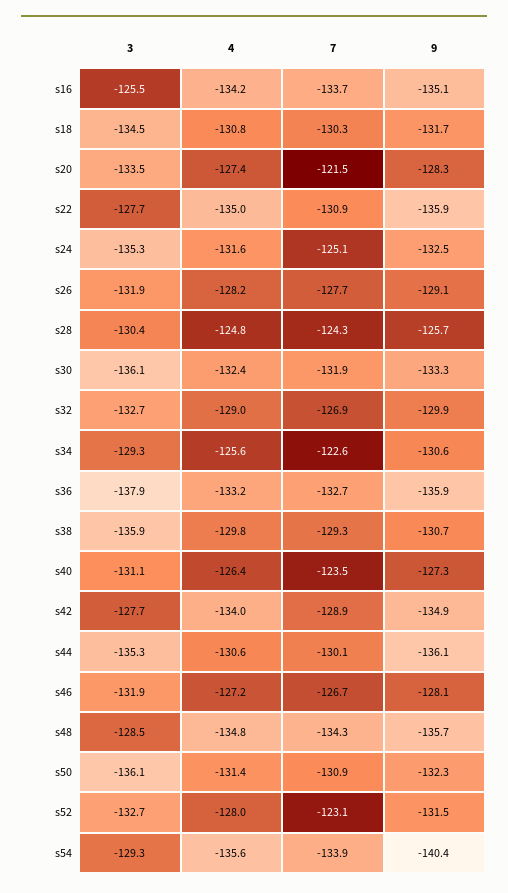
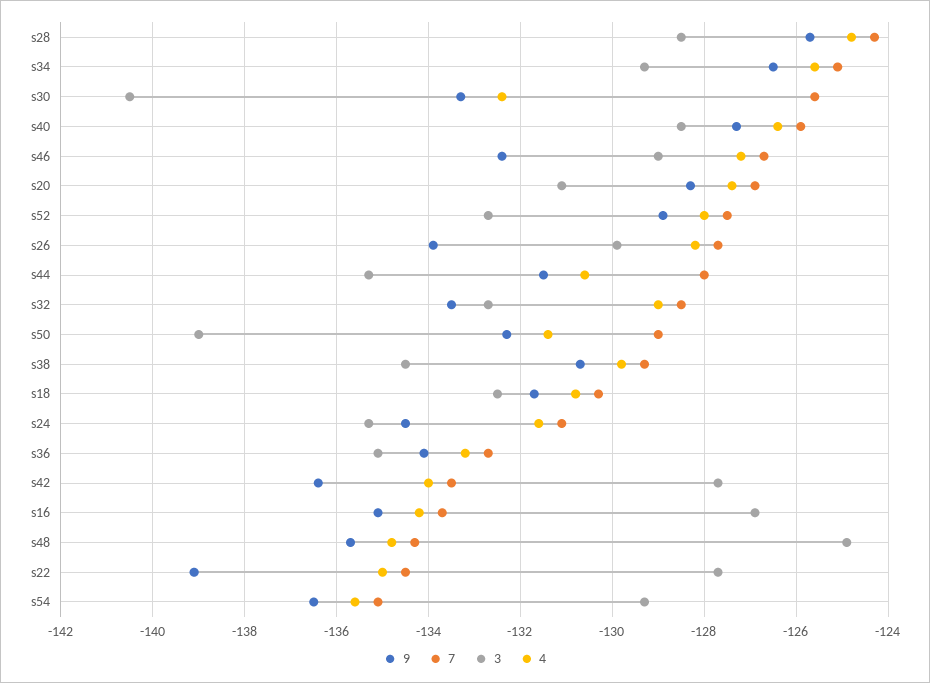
3, s16: -125.5 -> -127
3, s18: -134.5 -> -132.5
3, s20: -133.5 -> -131
7, s20: -121.5 -> -127
7, s22: -130.9 -> -134.5
9, s22: -135.9 -> -139
7, s24: -125.1 -> -131
9, s24: -132.5 -> -134.5
3, s26: -131.9 -> -130
9, s26: -129.1 -> -134
3, s28: -130.4 -> -128.5
3, s30: -136.1 -> -140.5
7, s30: -131.9 -> -125.5
7, s32: -126.9 -> -128.5
9, s32: -129.9 -> -133.5
7, s34: -122.6 -> -125
9, s34: -130.6 -> -126.5
3, s36: -137.9 -> -135
9, s36: -135.9 -> -134
3, s38: -135.9 -> -134.5
3, s40: -131.1 -> -128.5
7, s40: -123.5 -> -126
7, s42: -128.9 -> -133.5
9, s42: -134.9 -> -136.5
7, s44: -130.1 -> -128
9, s44: -136.1 -> -131.5
3, s46: -131.9 -> -129
9, s46: -128.1 -> -132.5
3, s48: -128.5 -> -125
3, s50: -136.1 -> -139
7, s50: -130.9 -> -129
7, s52: -123.1 -> -127.5
9, s52: -131.5 -> -129
7, s54: -133.9 -> -135
9, s54: -140.4 -> -136.5

